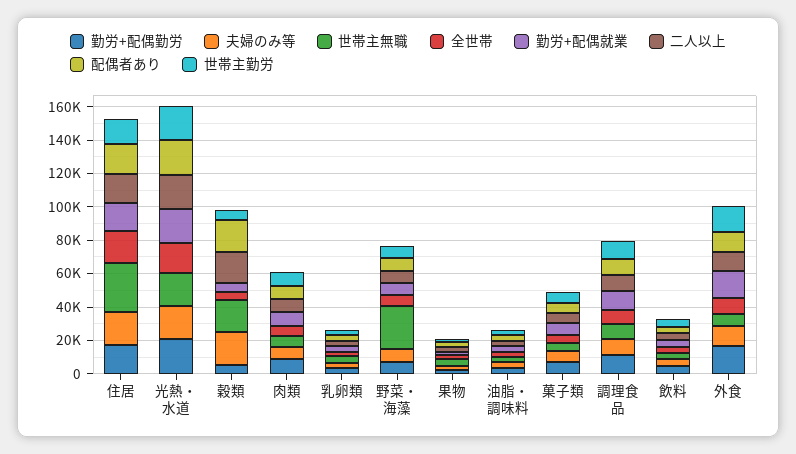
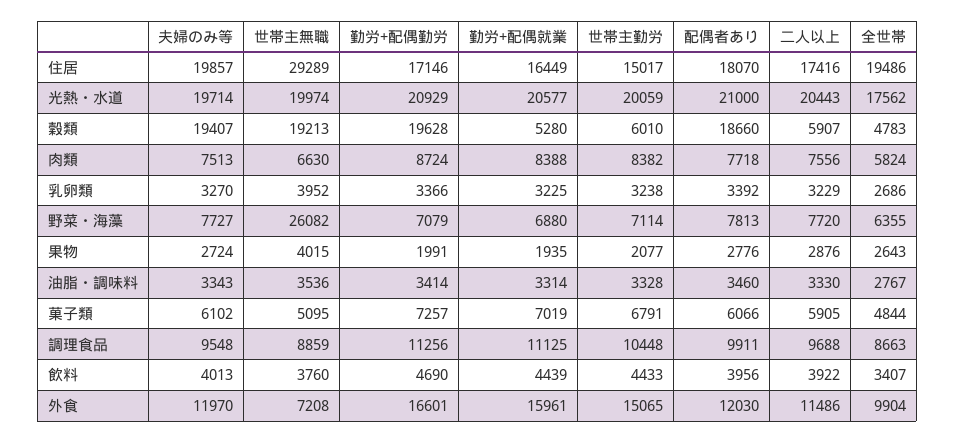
勤労+配偶勤労, 穀類: 5000 -> 19628
二人以上, 穀類: 20000 -> 5907

